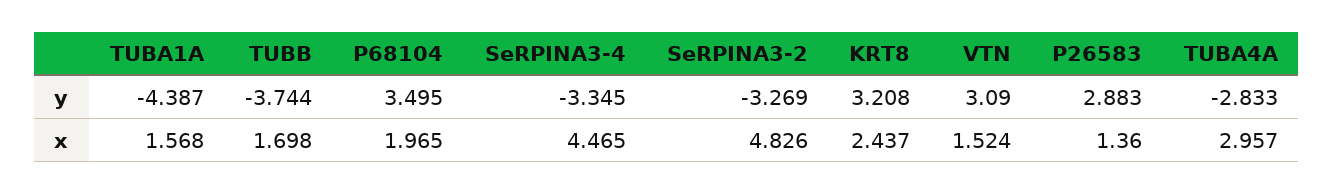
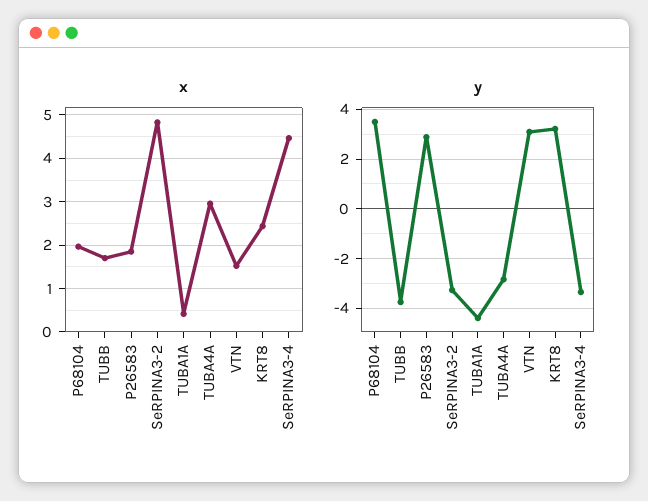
x, TUBA1A: 1.568 -> 0.4
x, P26583: 1.36 -> 1.8

